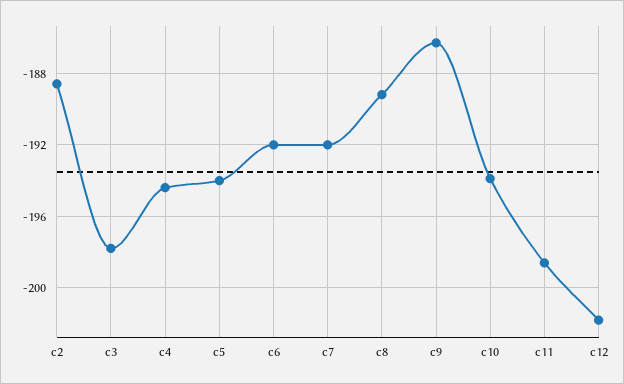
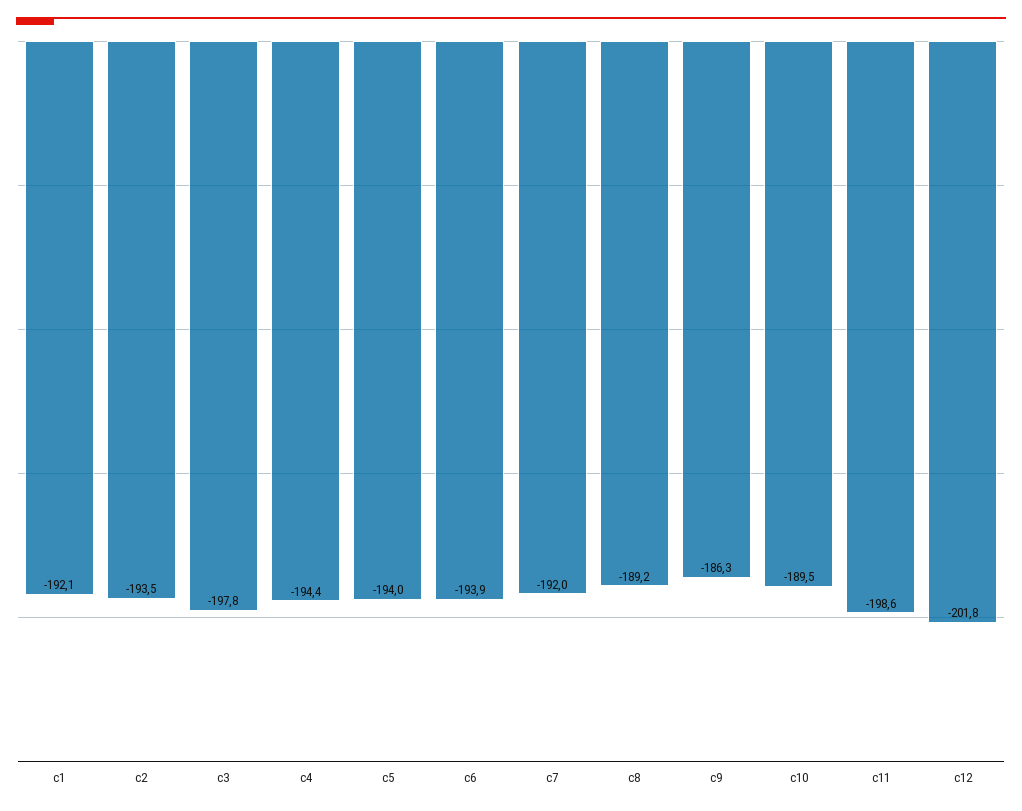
c2: -188.5 -> -193.5
c6: -192 -> -193.9
c10: -194 -> -189.5
c1: none -> -192.1

